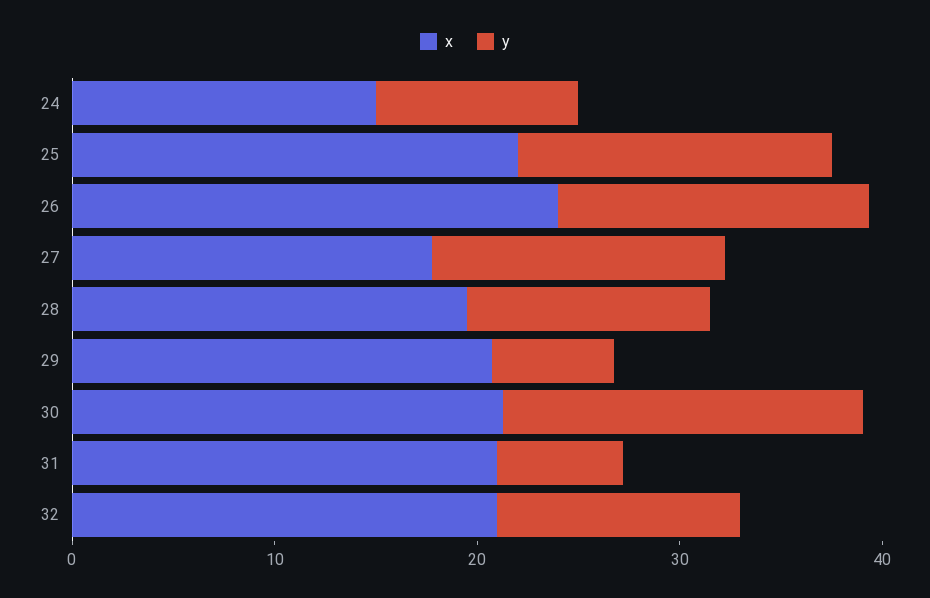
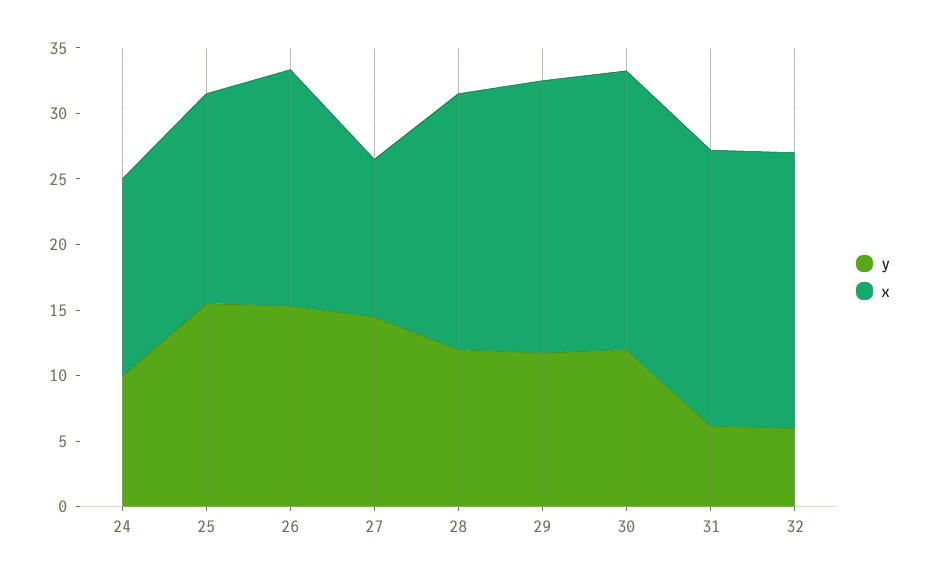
x, 25: 22 -> 16
x, 26: 24 -> 18
x, 27: 18 -> 12
y, 29: 6 -> 12
y, 30: 18 -> 12
y, 32: 12 -> 6

